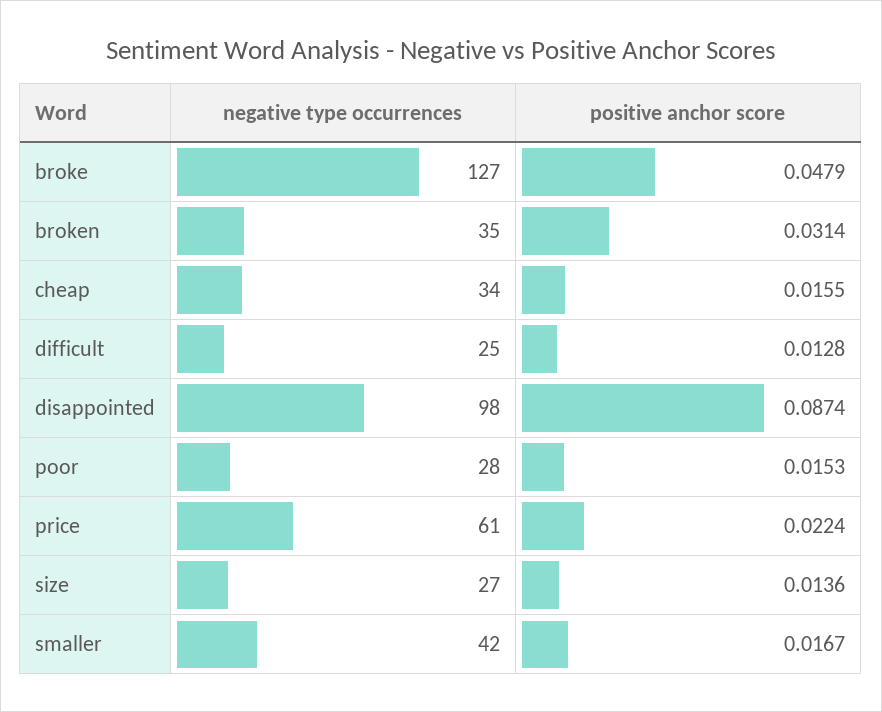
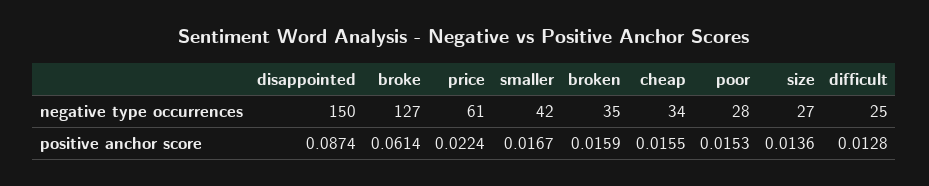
positive anchor score, broke: 0.0479 -> 0.0614
positive anchor score, broken: 0.0314 -> 0.0159
negative type occurrences, disappointed: 98 -> 150

